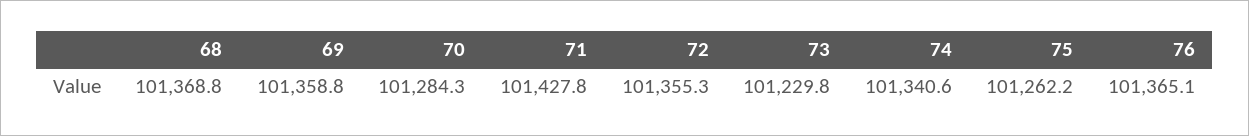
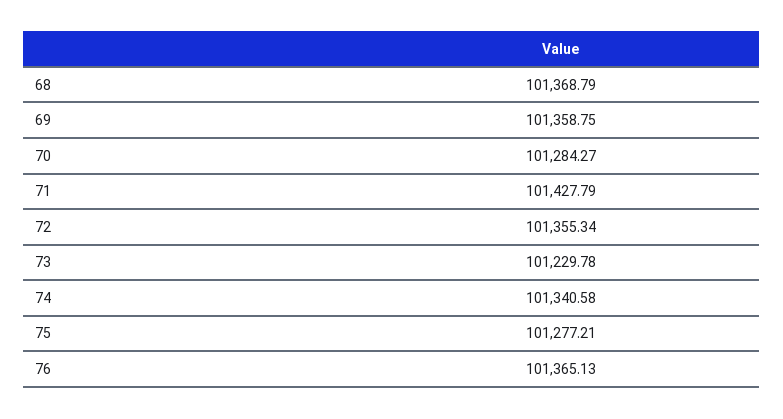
75: 101262.2 -> 101277.21

